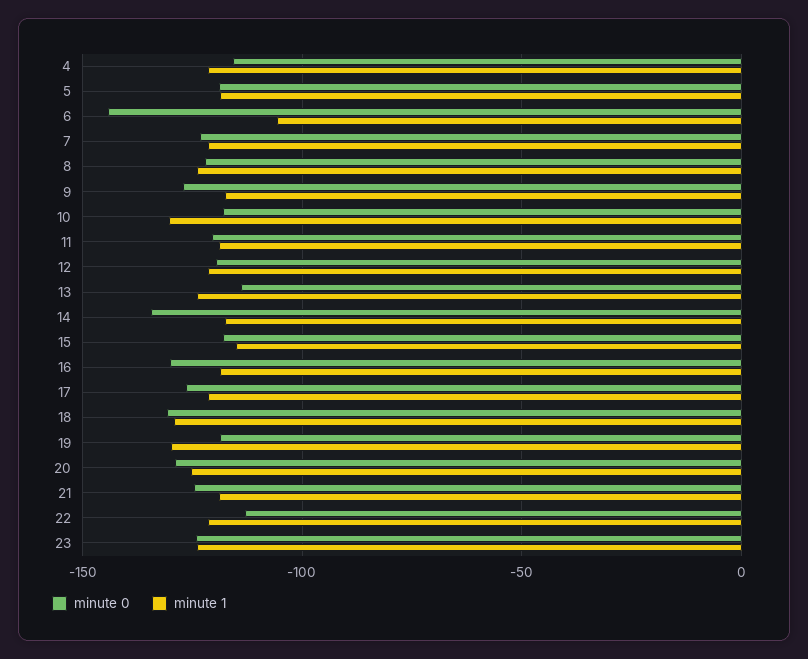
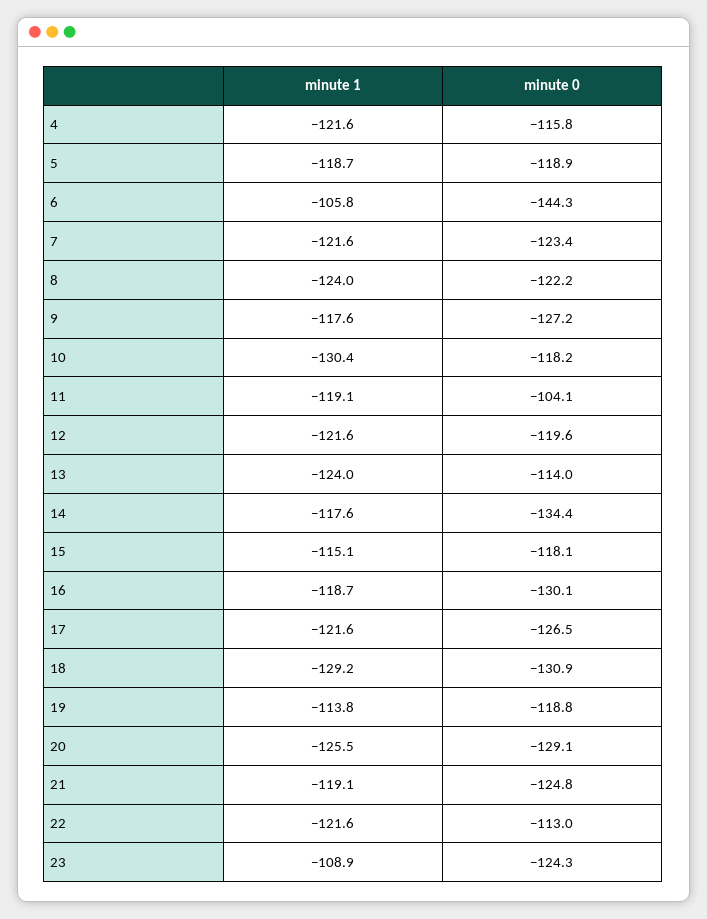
minute 0, 11: -120 -> -104.1
minute 1, 19: -130 -> -113.8
minute 1, 23: -125 -> -108.9

